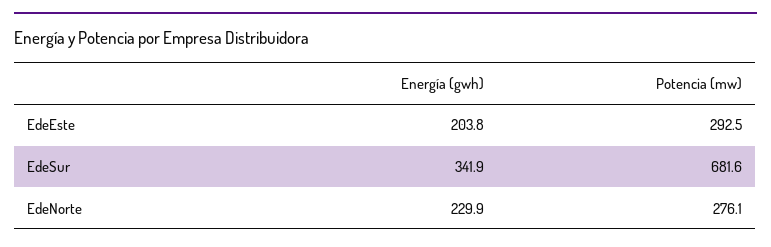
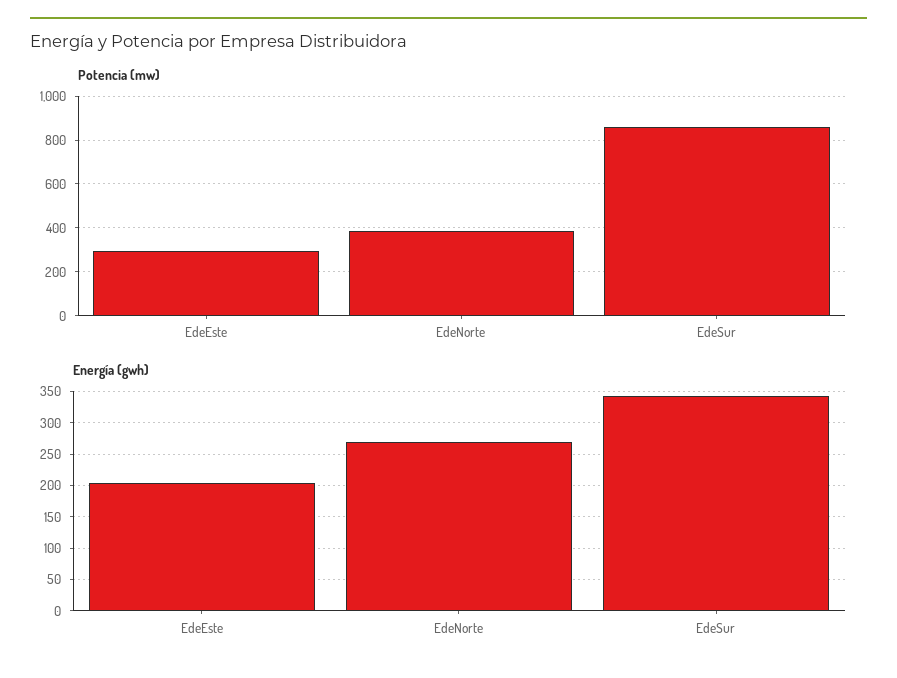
Potencia (mw), EdeSur: 681.6 -> 850
Energía (gwh), EdeNorte: 229.9 -> 270
Potencia (mw), EdeNorte: 276.1 -> 400

